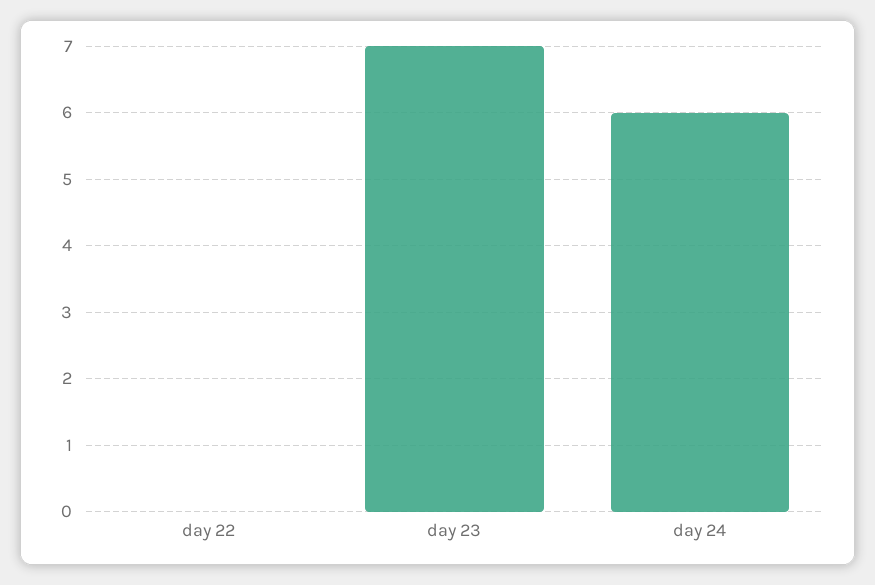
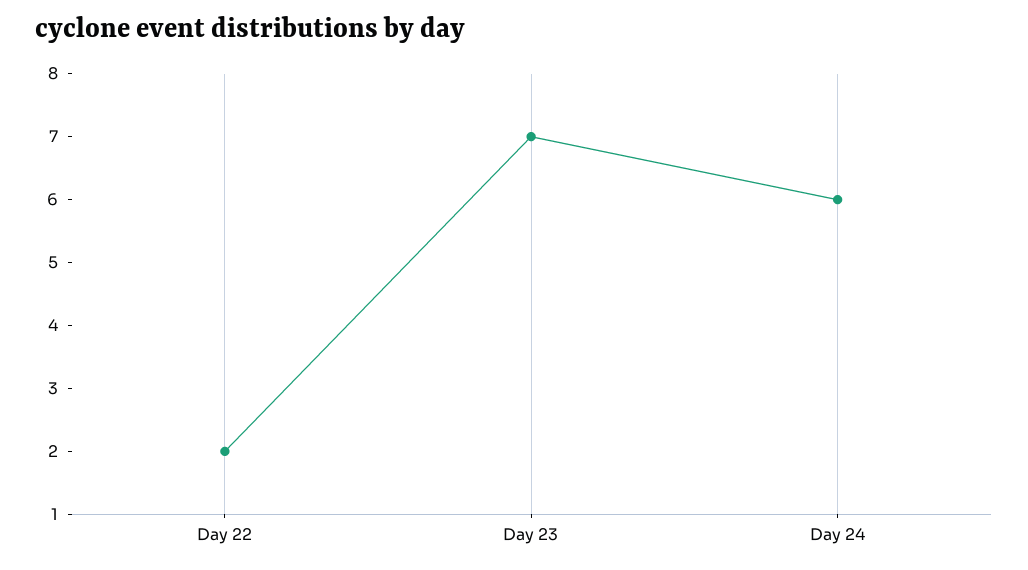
day 22: 0 -> 2

